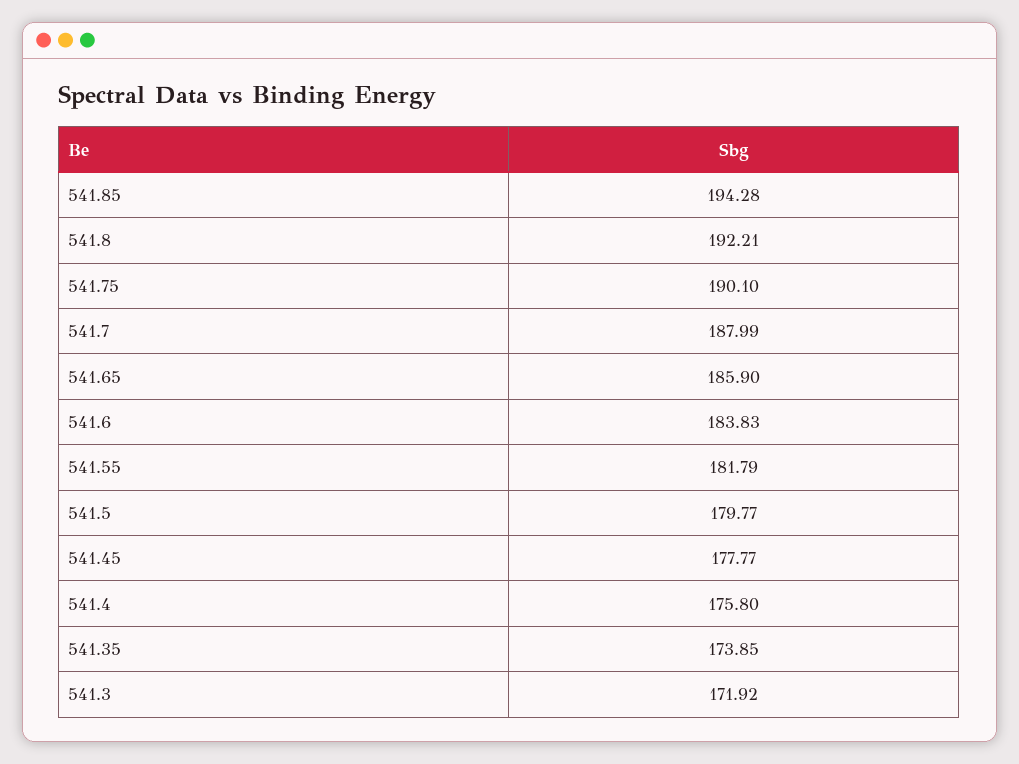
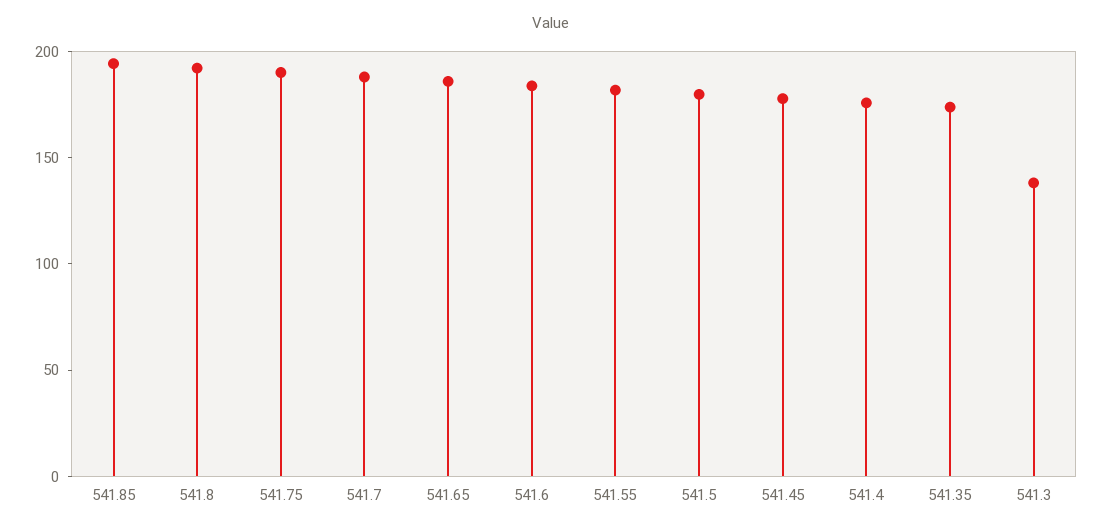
541.3: 171.92 -> 140

